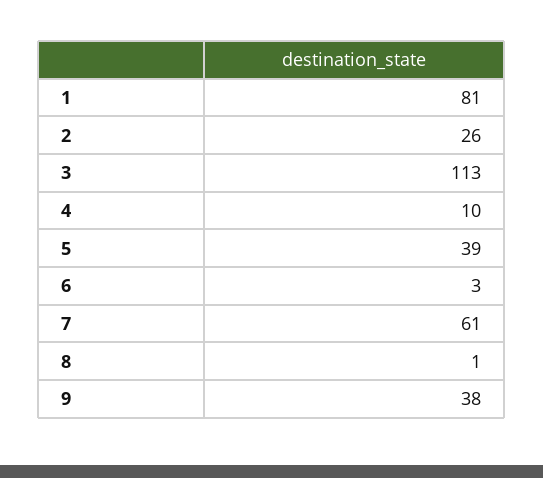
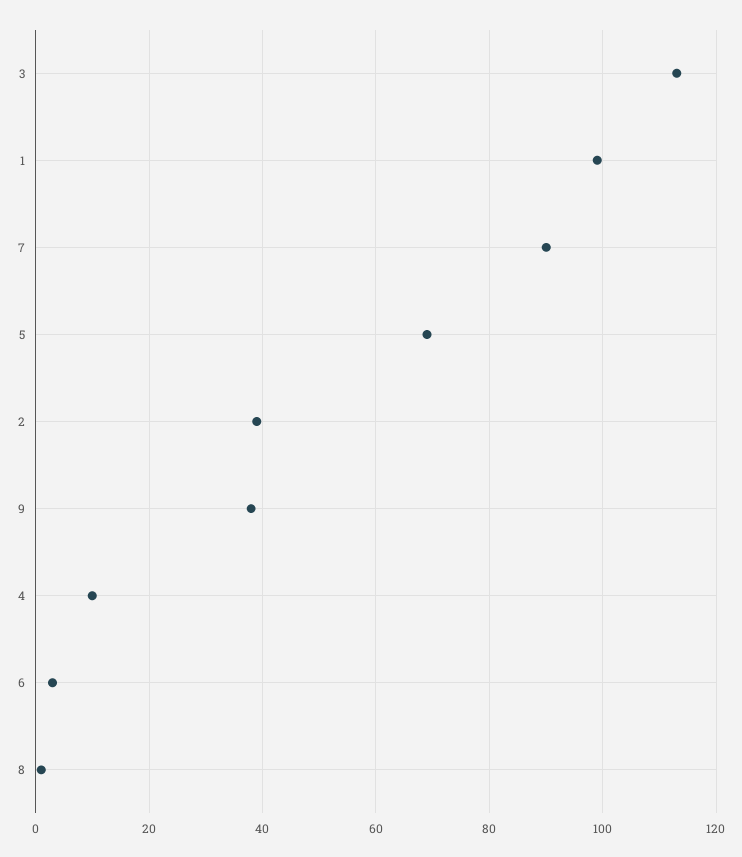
1: 81 -> 100
2: 26 -> 40
5: 39 -> 70
7: 61 -> 90

